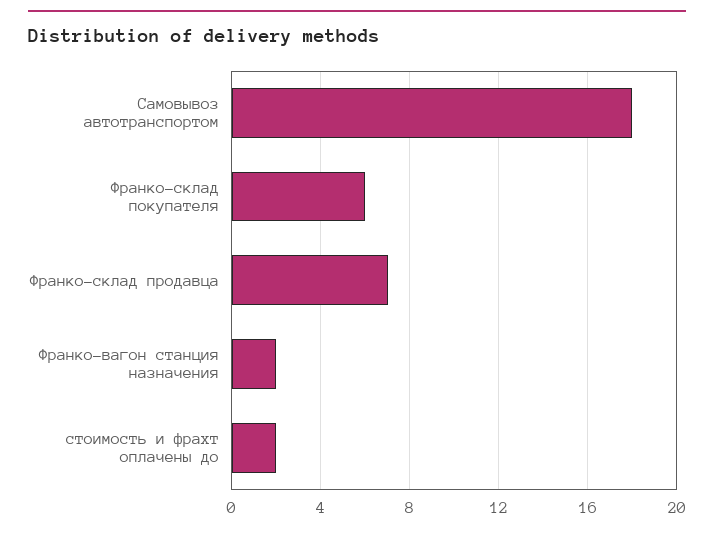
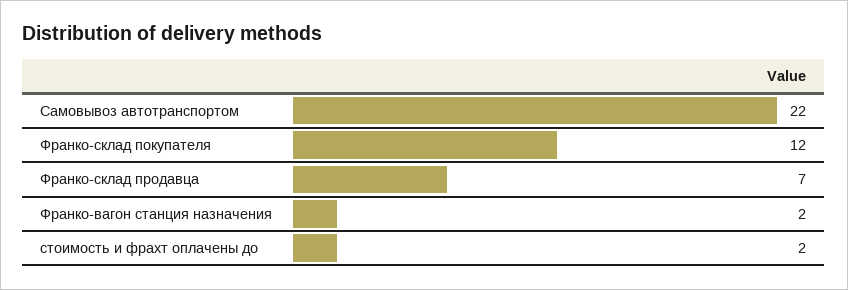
Самовывоз автотранспортом: 18 -> 22
Франко-склад покупателя: 6 -> 12

